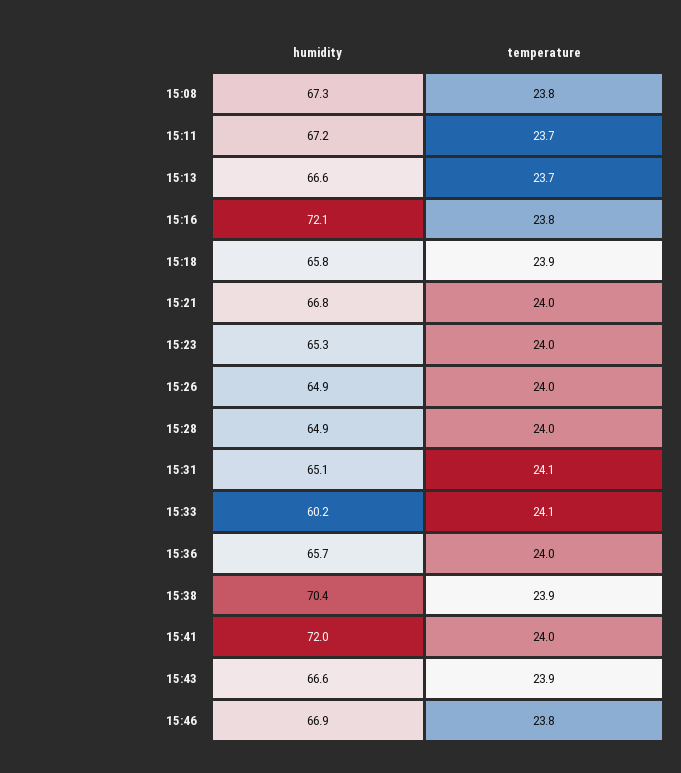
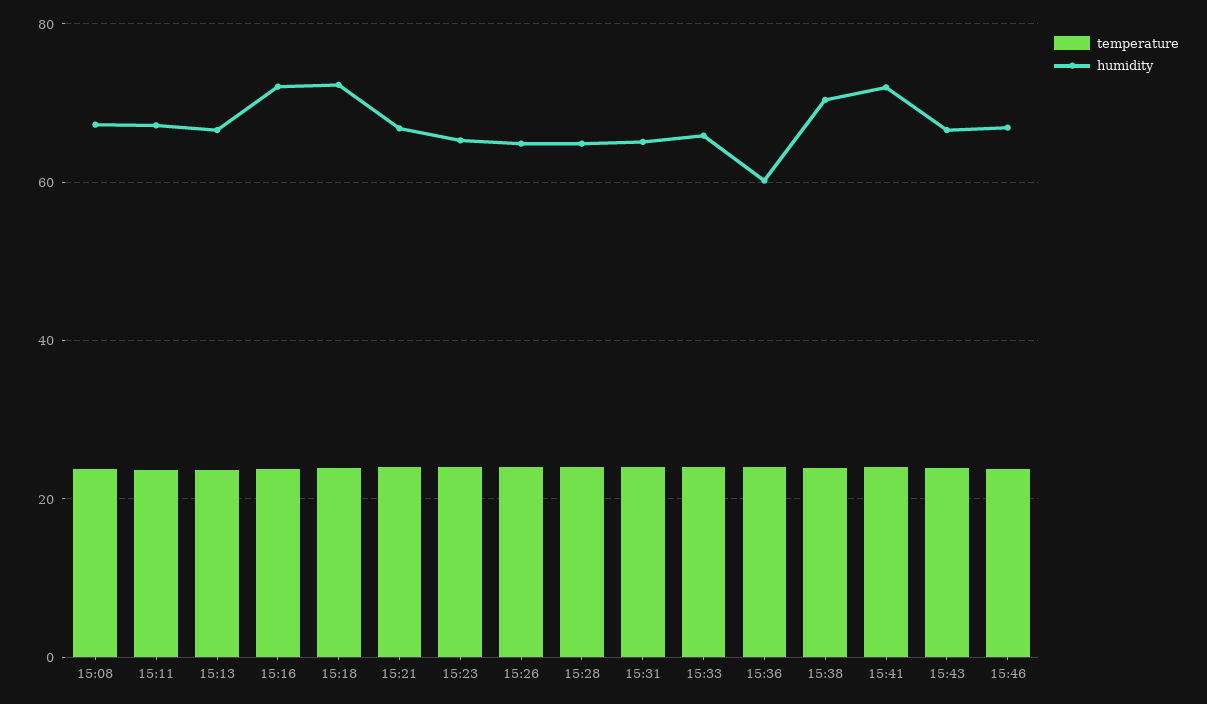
humidity, 15:18: 65.8 -> 72
humidity, 15:33: 60.2 -> 66
humidity, 15:36: 65.7 -> 60

